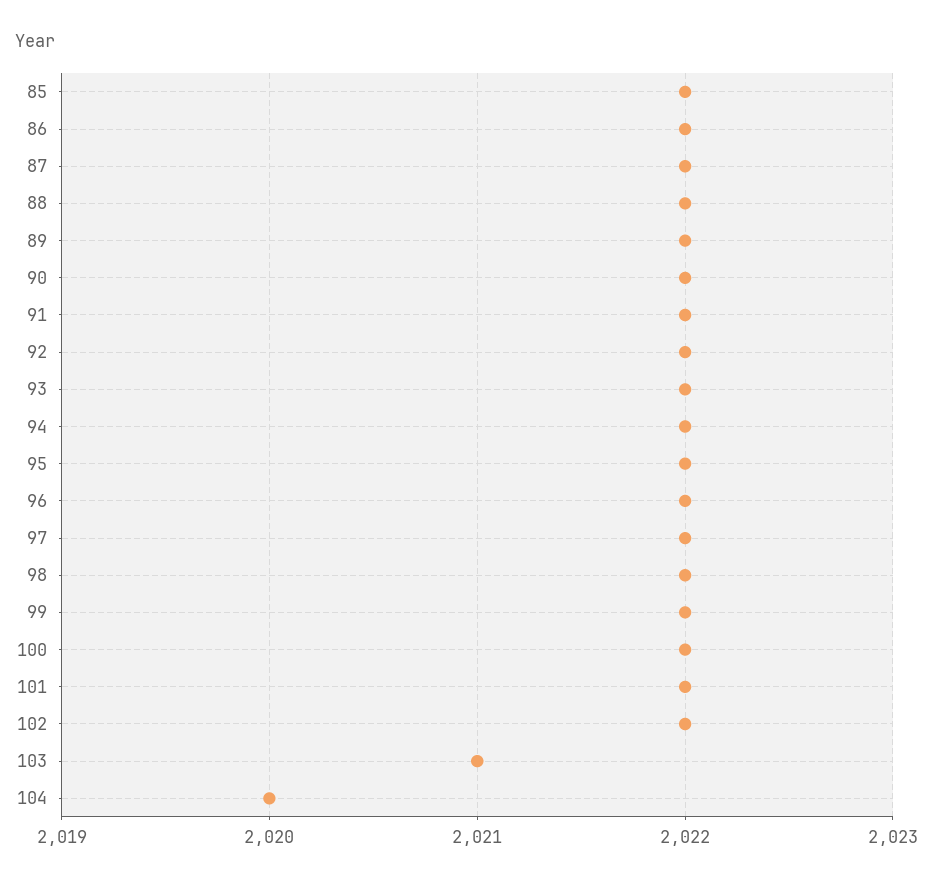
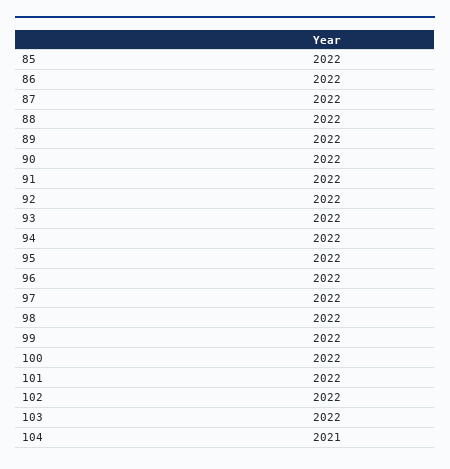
103: 2021 -> 2022
104: 2020 -> 2021

